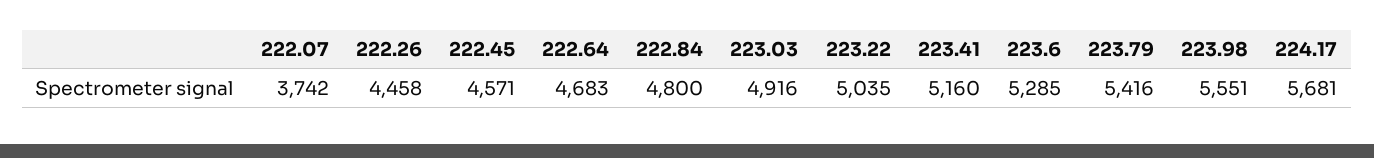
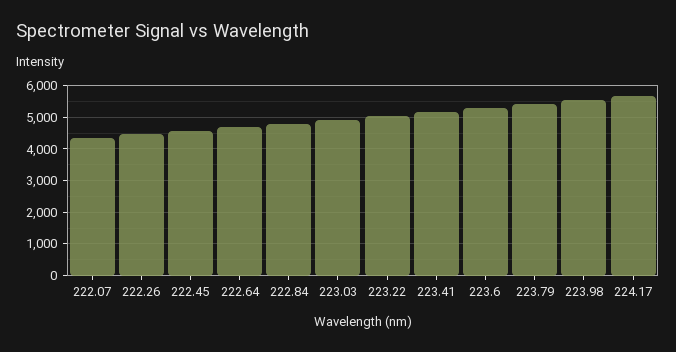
222.07: 3742 -> 4400

